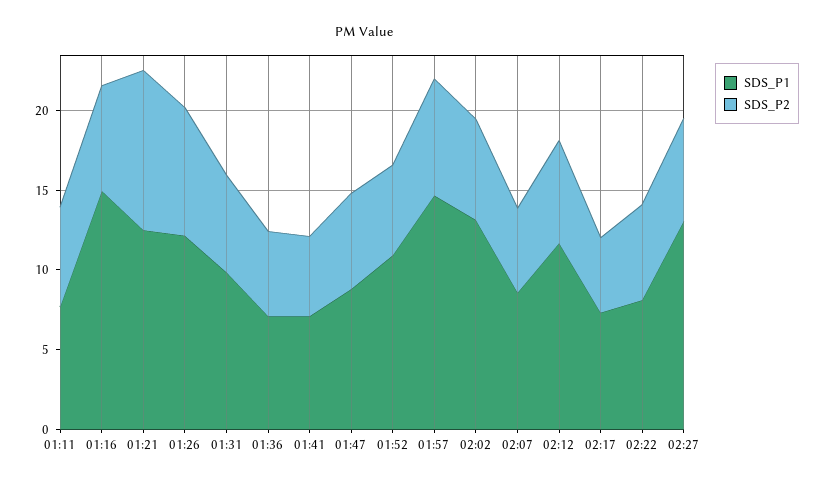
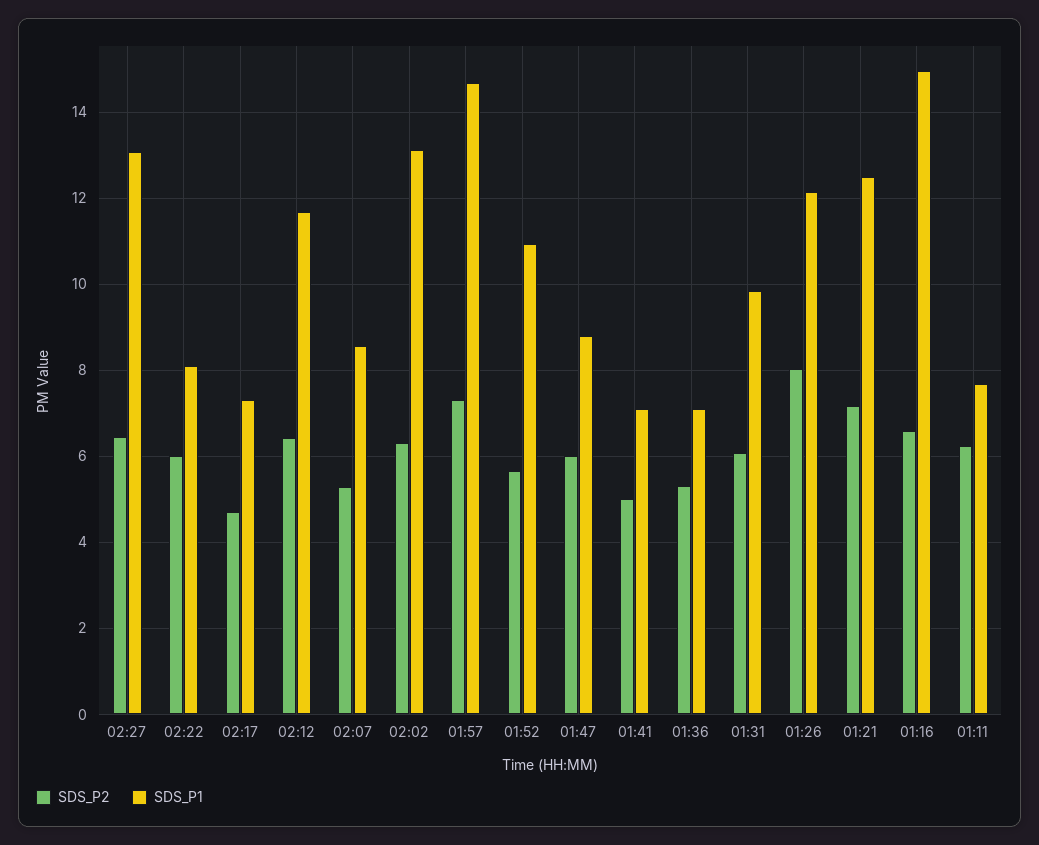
SDS_P2, 01:21: 10 -> 7.2

